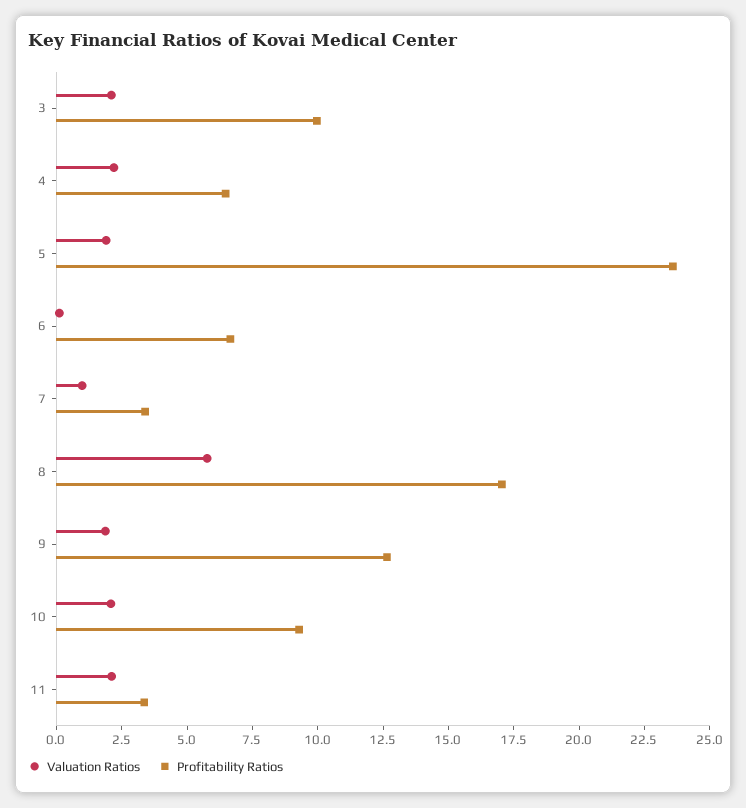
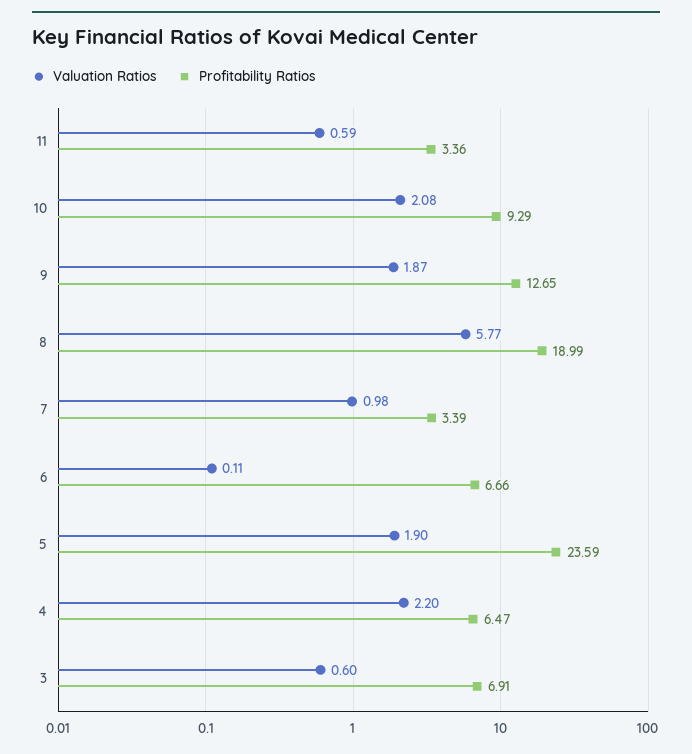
Valuation Ratios, 3: 2 -> 0.6
Profitability Ratios, 3: 10 -> 6.91
Profitability Ratios, 8: 17 -> 18.99
Valuation Ratios, 11: 2 -> 0.59

